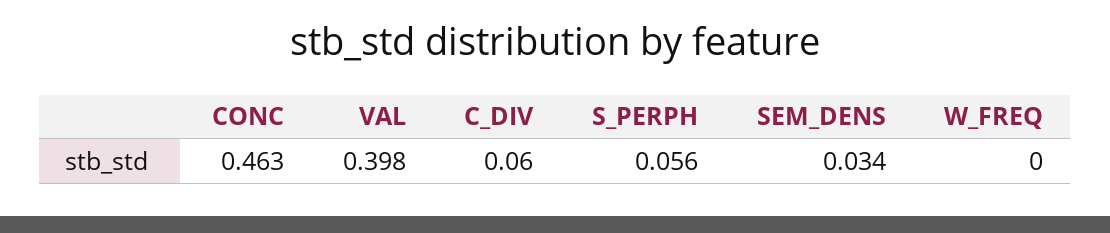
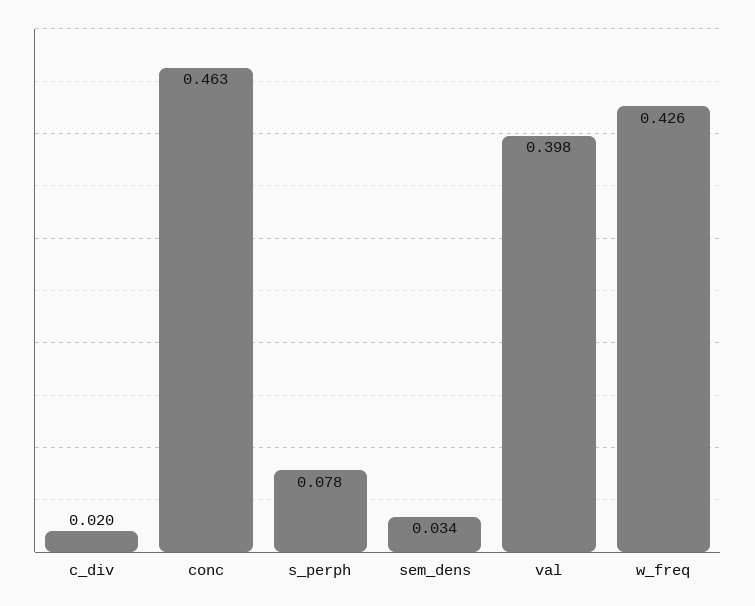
C_DIV: 0.06 -> 0.02
S_PERPH: 0.056 -> 0.078
W_FREQ: 0 -> 0.426

